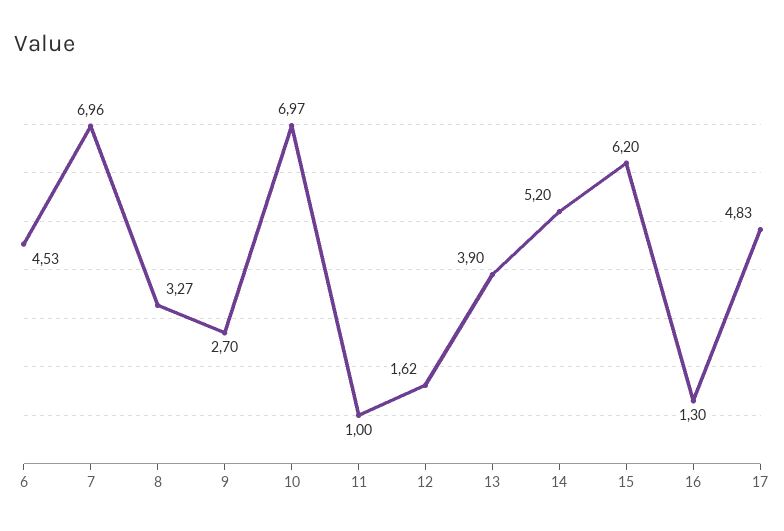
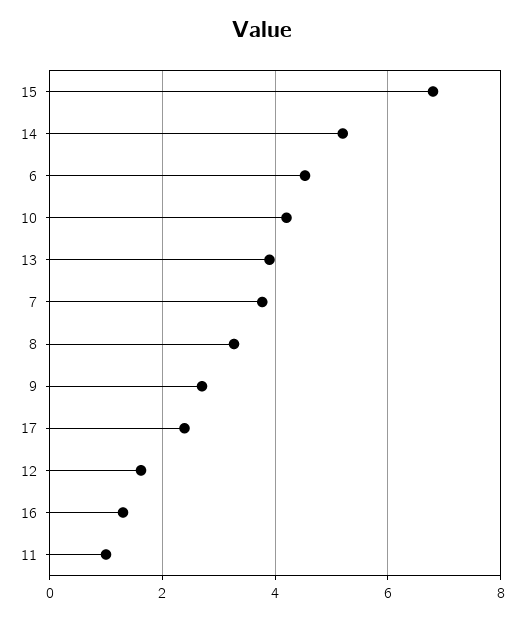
7: 6.96 -> 3.8
10: 6.97 -> 4.2
15: 6.2 -> 6.8
17: 4.83 -> 2.4

